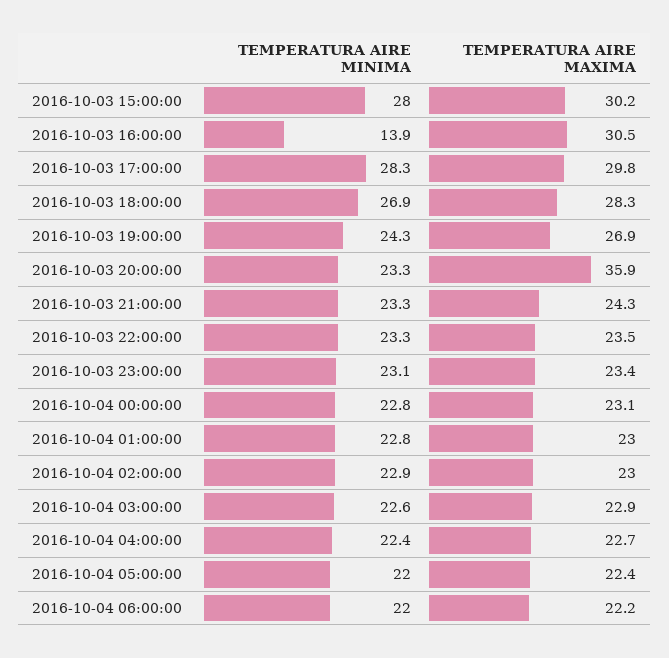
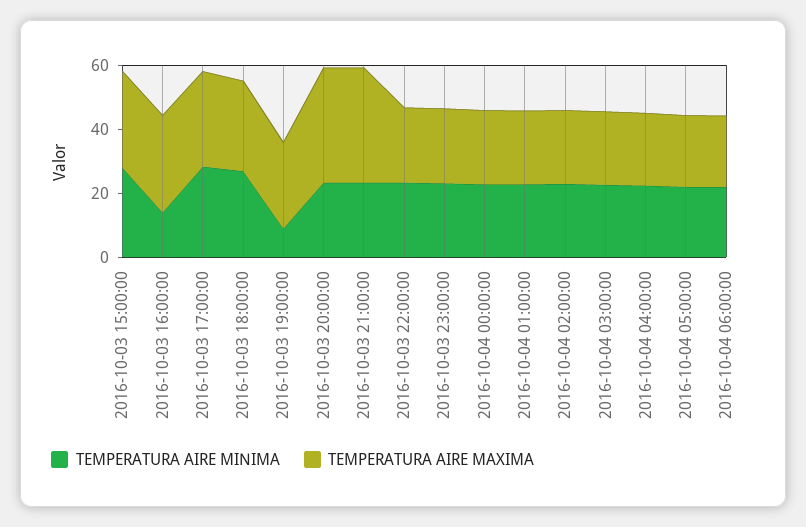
TEMPERATURA AIRE MINIMA, 2016-10-03 19:00:00: 24.3 -> 10
TEMPERATURA AIRE MAXIMA, 2016-10-03 21:00:00: 24.3 -> 35

